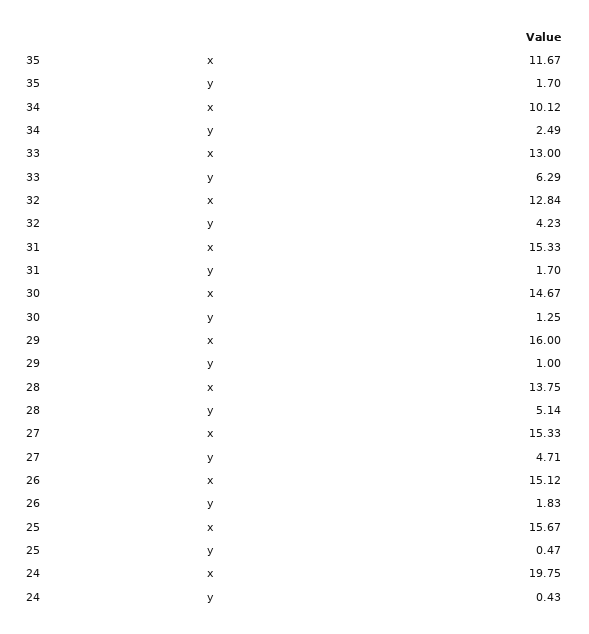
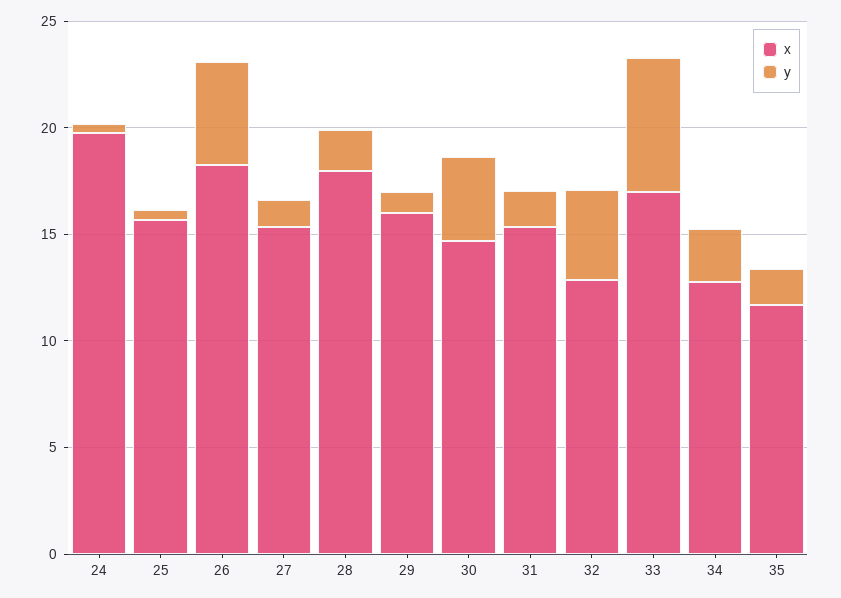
x, 34: 10.12 -> 13
x, 33: 13 -> 17
y, 30: 1.25 -> 4
x, 28: 13.75 -> 18
y, 28: 5.14 -> 2
y, 27: 4.71 -> 1
x, 26: 15.12 -> 18
y, 26: 1.83 -> 5

